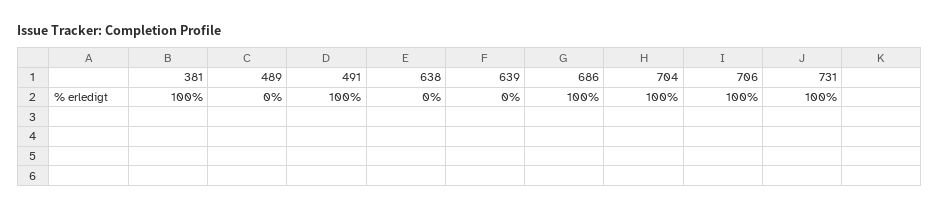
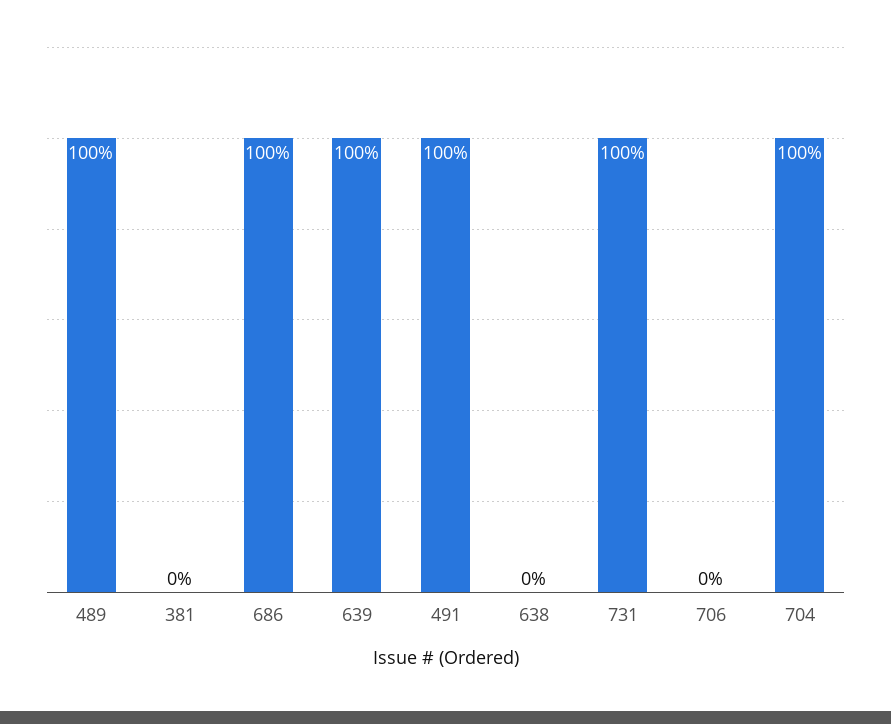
381: 100 -> 0
489: 0 -> 100
639: 0 -> 100
706: 100 -> 0

